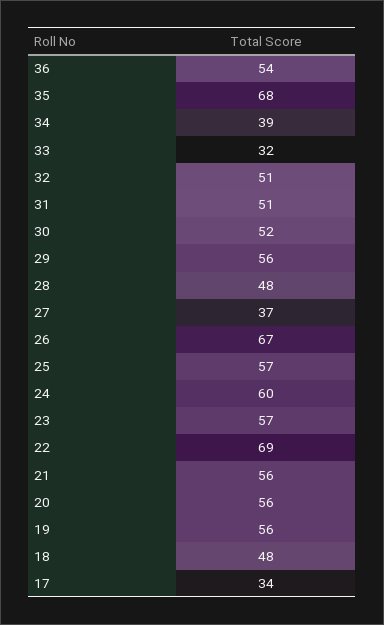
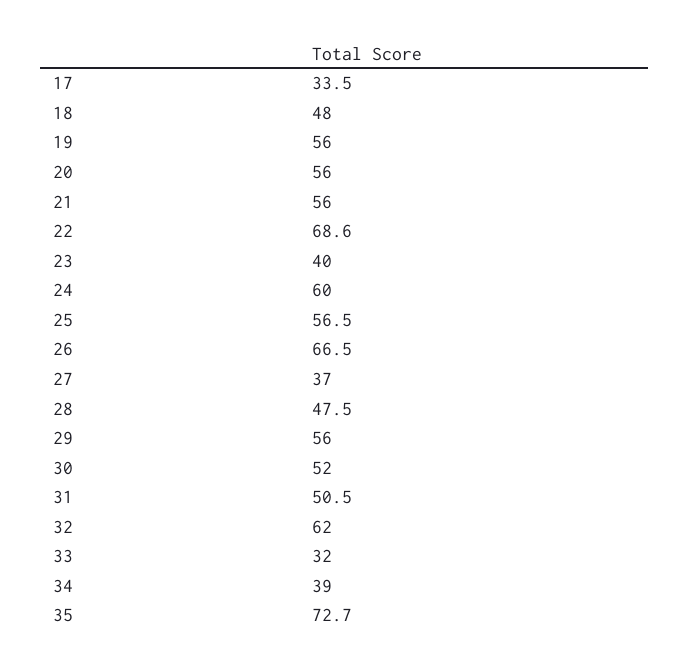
36: 54 -> none
35: 68 -> 72.7
32: 51 -> 62
23: 57 -> 40

